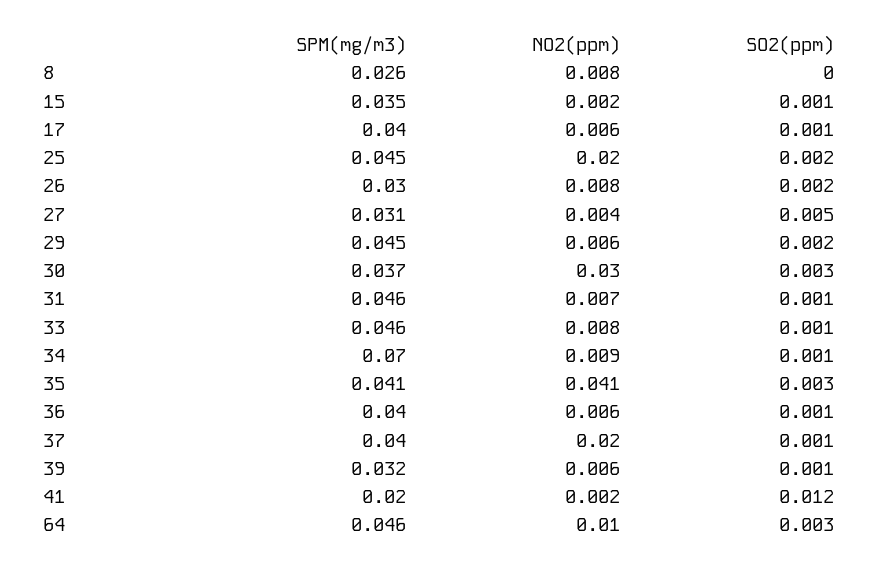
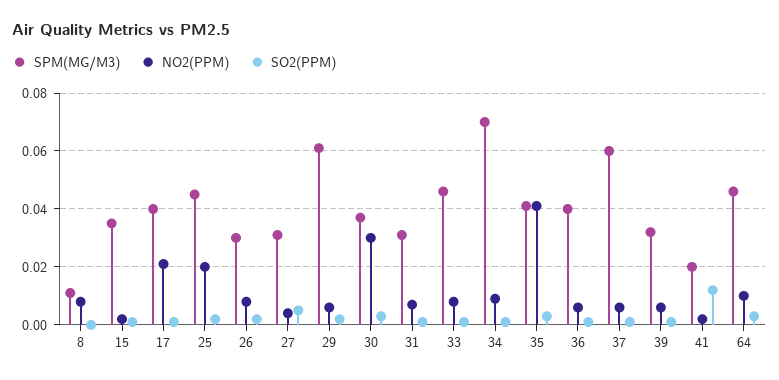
SPM(mg/m3), 8: 0.026 -> 0.01
NO2(ppm), 17: 0.006 -> 0.02
SPM(mg/m3), 29: 0.045 -> 0.06
SPM(mg/m3), 31: 0.046 -> 0.03
SPM(mg/m3), 37: 0.04 -> 0.06
NO2(ppm), 37: 0.02 -> 0.005

